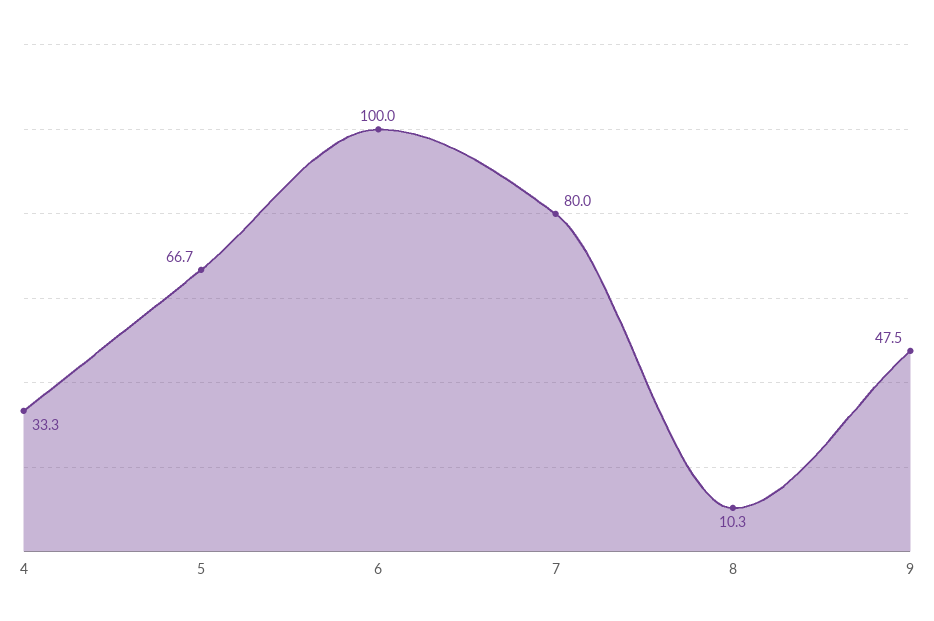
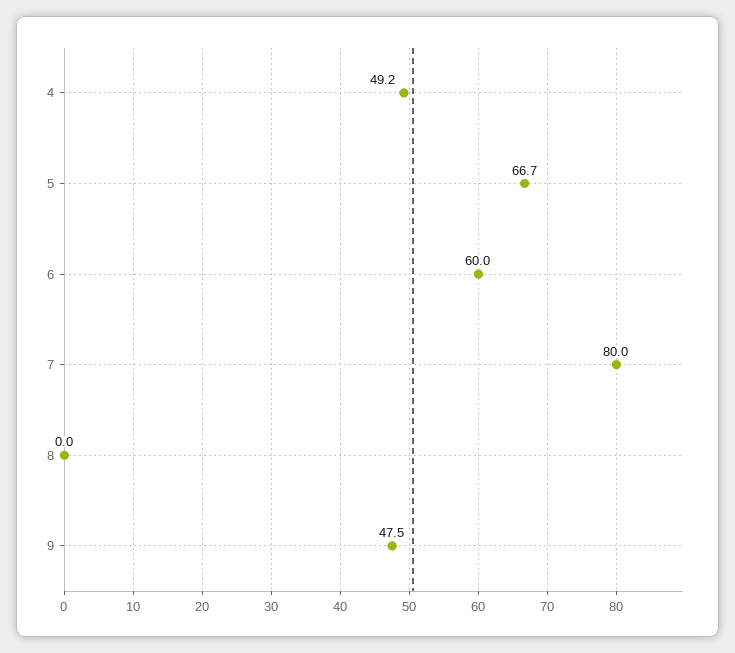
4: 33.3 -> 49.2
6: 100 -> 60
8: 10.3 -> 0

